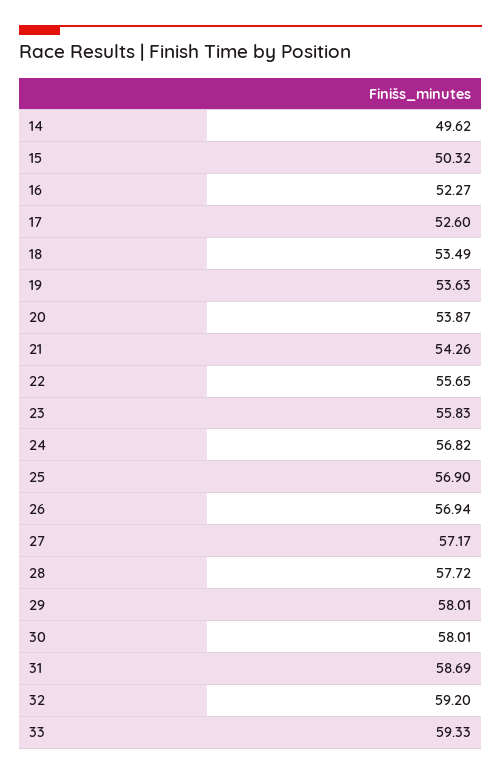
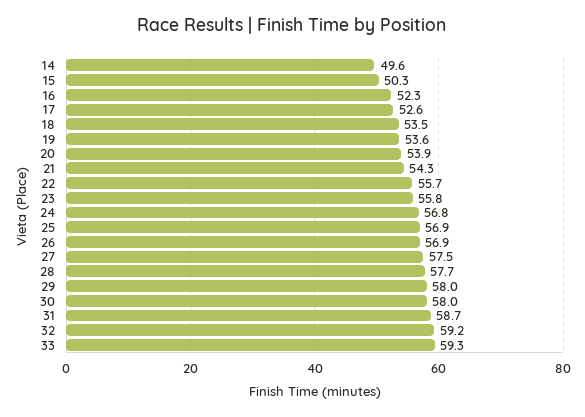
27: 57.17 -> 57.5

